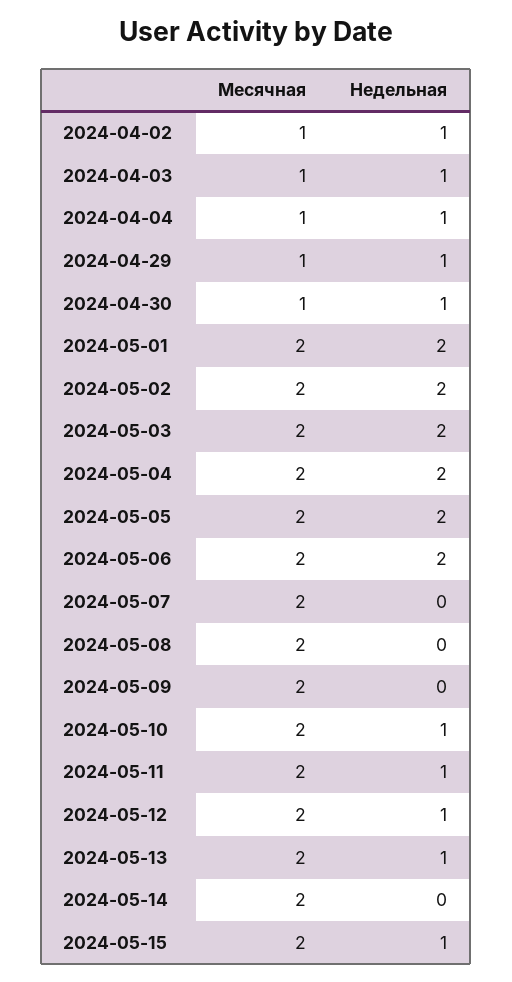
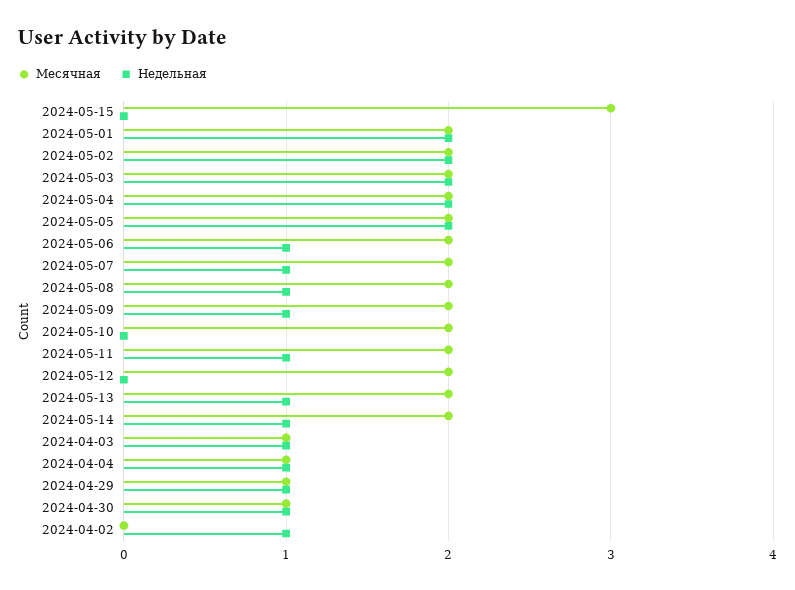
Месячная, 2024-04-02: 1 -> 0
Недельная, 2024-05-06: 2 -> 1
Недельная, 2024-05-07: 0 -> 1
Недельная, 2024-05-08: 0 -> 1
Недельная, 2024-05-09: 0 -> 1
Недельная, 2024-05-10: 1 -> 0
Недельная, 2024-05-12: 1 -> 0
Недельная, 2024-05-14: 0 -> 1
Месячная, 2024-05-15: 2 -> 3
Недельная, 2024-05-15: 1 -> 0

